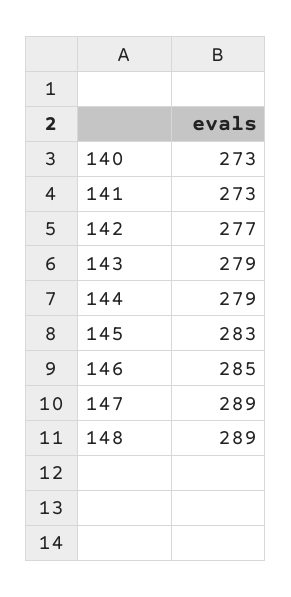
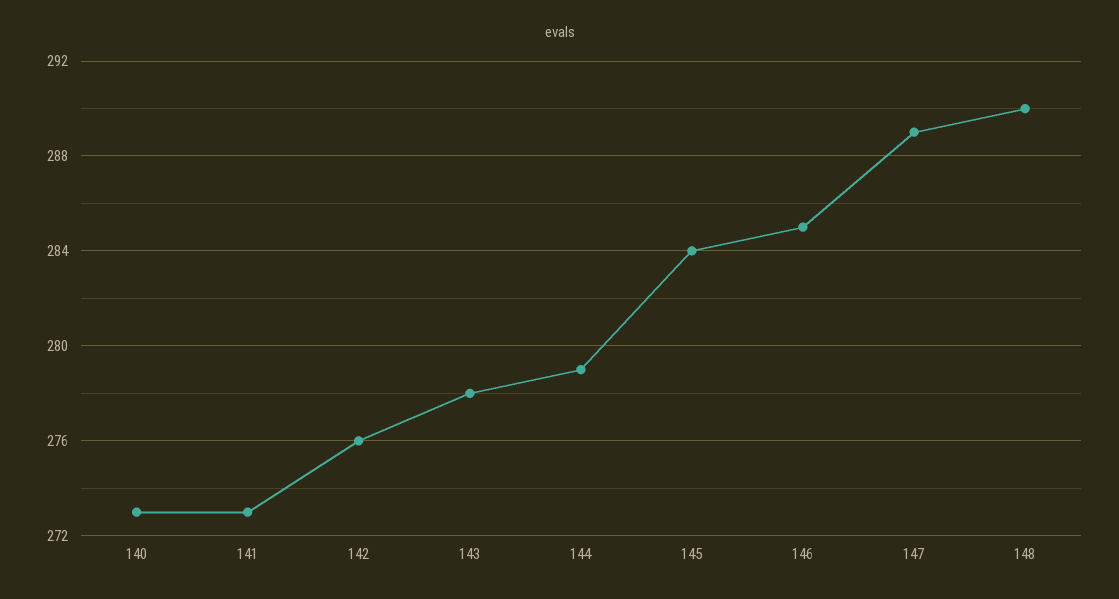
142: 277 -> 276
143: 279 -> 278
145: 283 -> 284
148: 289 -> 290

